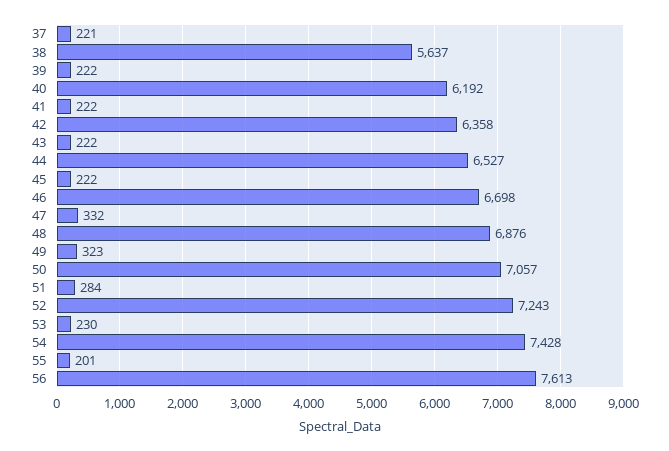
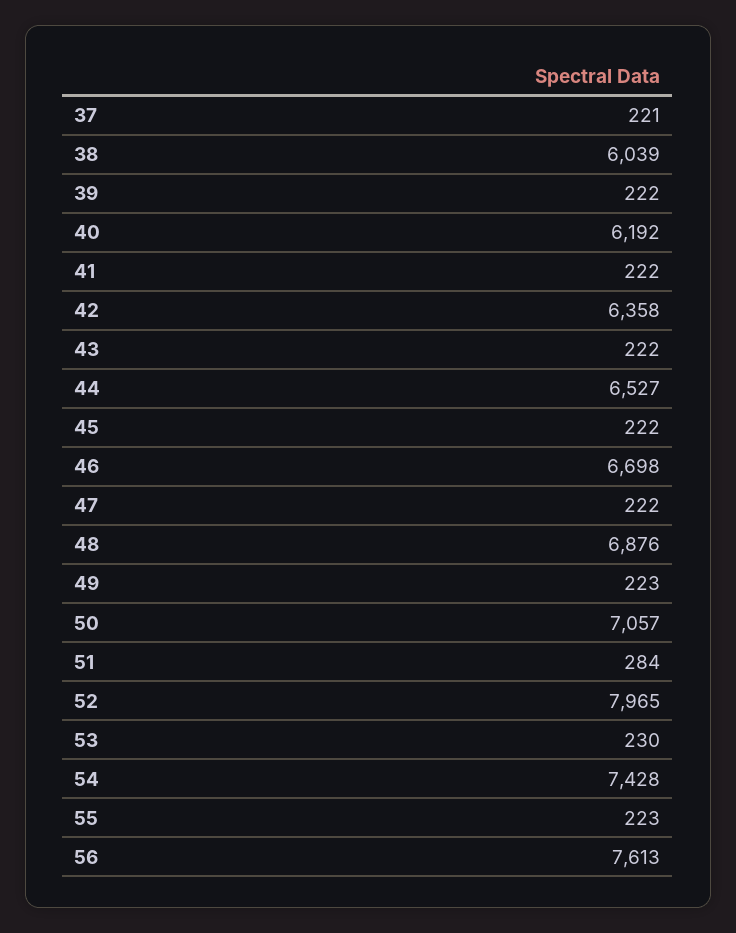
38: 5637 -> 6039
47: 332 -> 222
49: 323 -> 223
52: 7243 -> 7965
55: 201 -> 223

